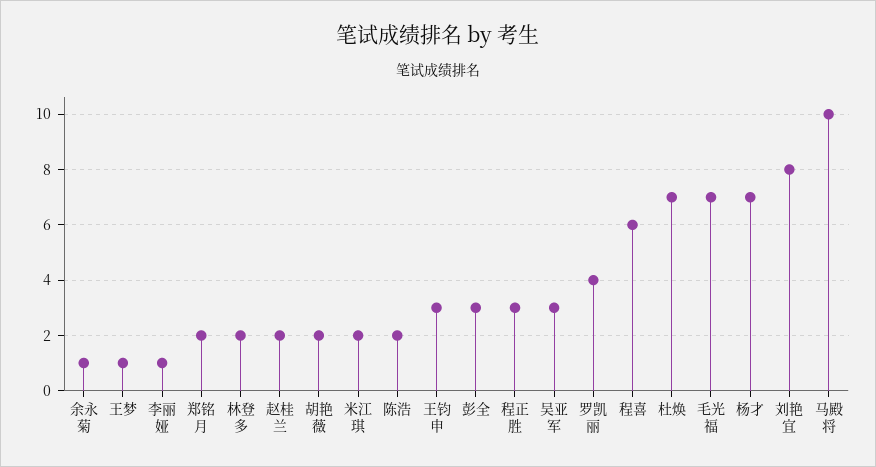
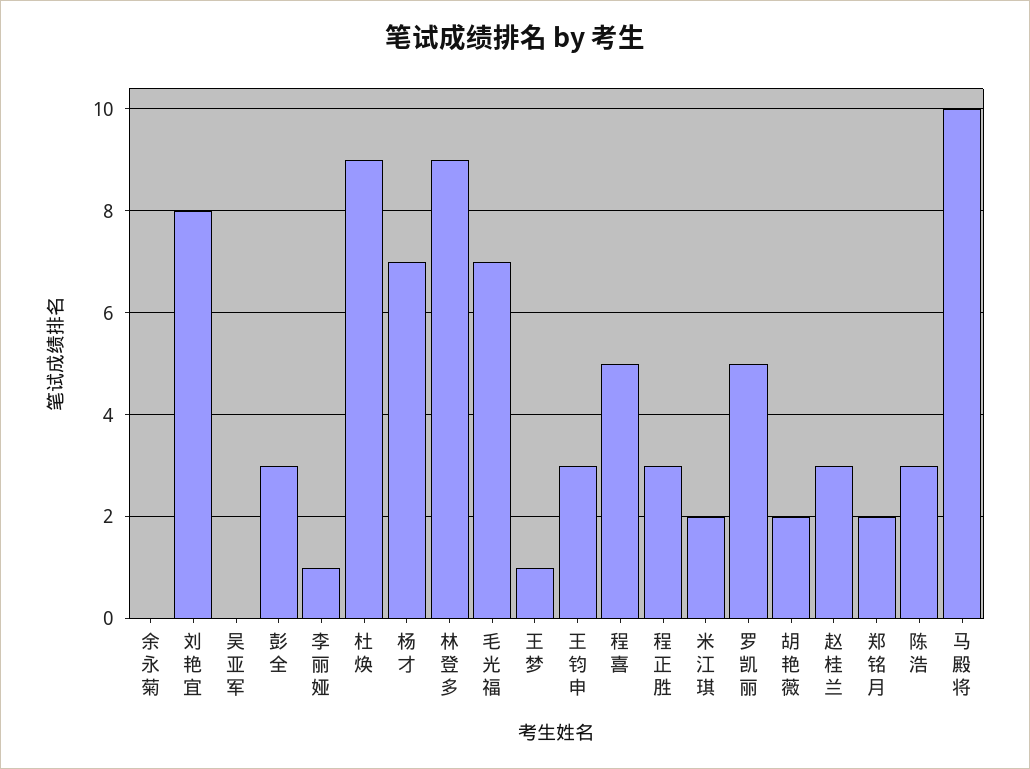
余永菊: 1 -> 0
林登多: 2 -> 9
赵桂兰: 2 -> 3
陈浩: 2 -> 3
吴亚军: 3 -> 0
罗凯丽: 4 -> 5
程喜: 6 -> 5
杜焕: 7 -> 9

